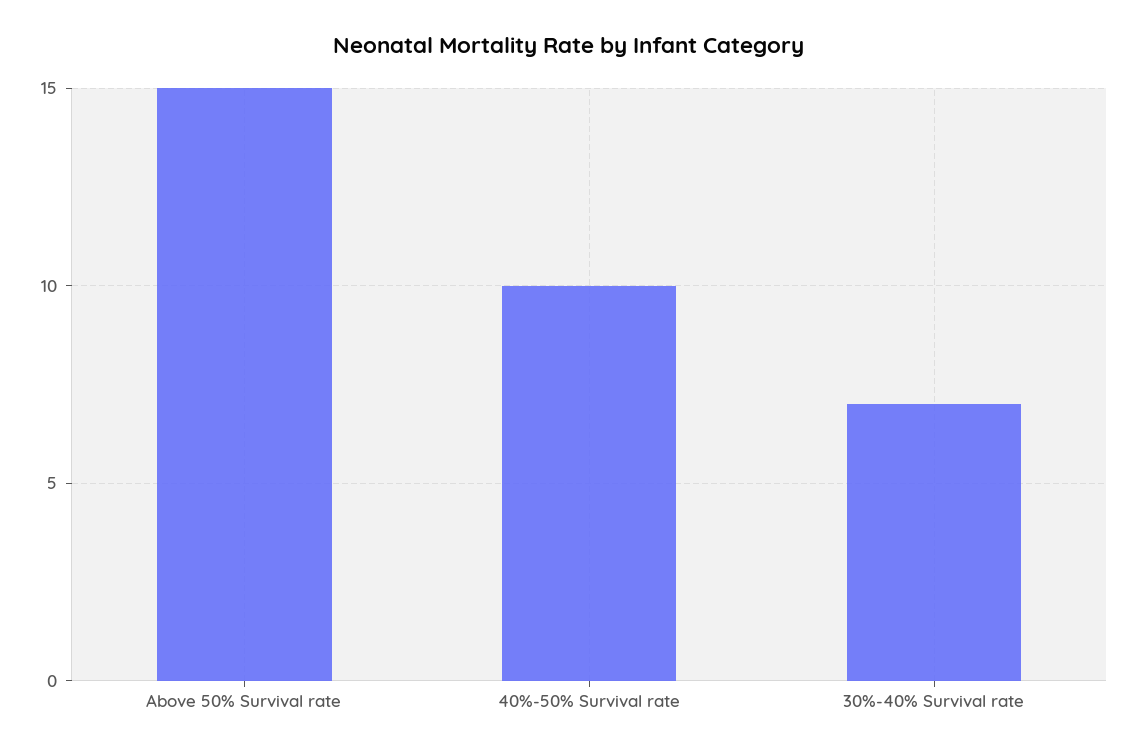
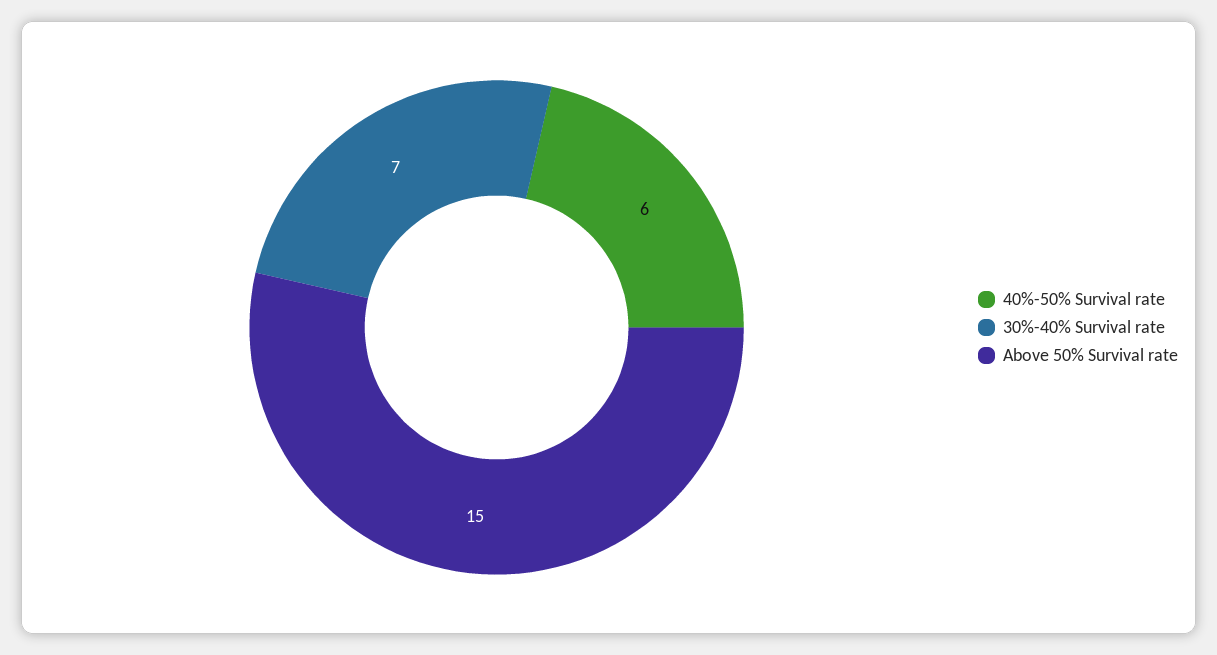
40%-50% Survival rate: 10 -> 6

